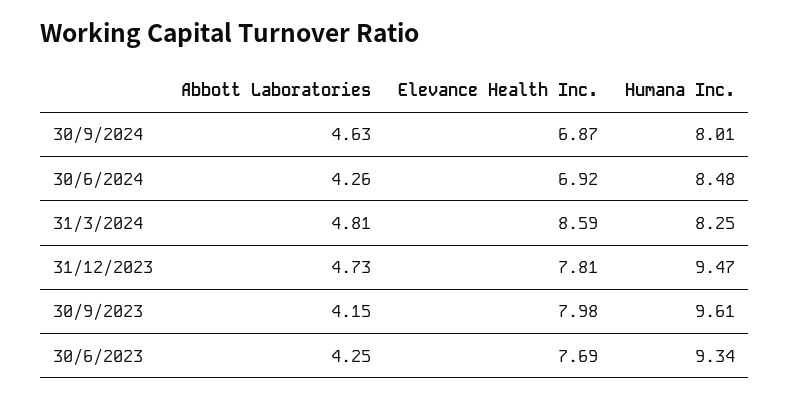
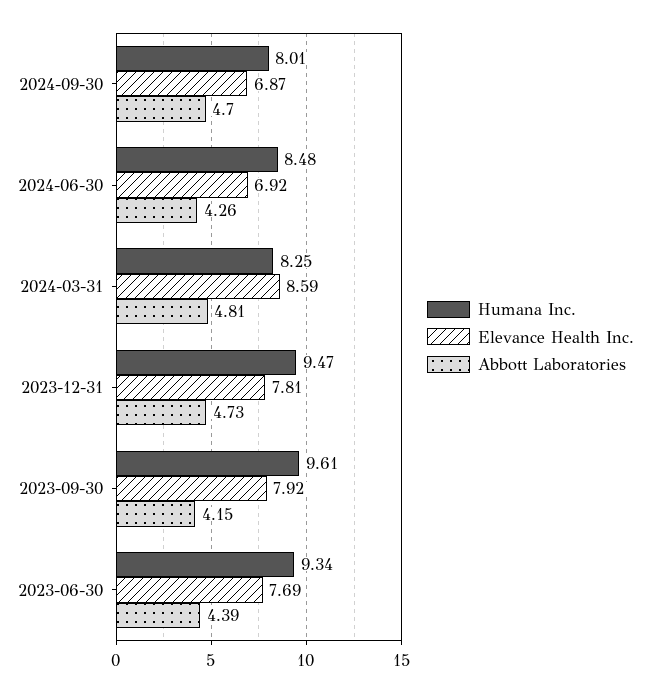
Abbott Laboratories, 30/9/2024: 4.63 -> 4.7
Elevance Health Inc., 30/9/2023: 7.98 -> 7.92
Abbott Laboratories, 30/6/2023: 4.25 -> 4.39

